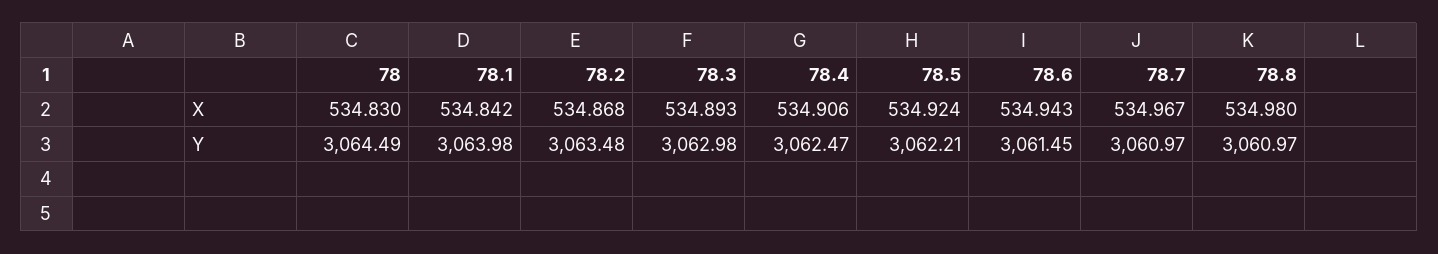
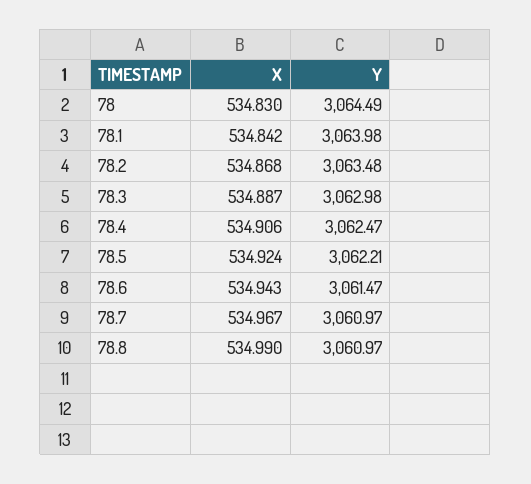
78.3, X: 534.893 -> 534.887
78.8, X: 534.98 -> 534.99
78.6, Y: 3061.45 -> 3061.47

